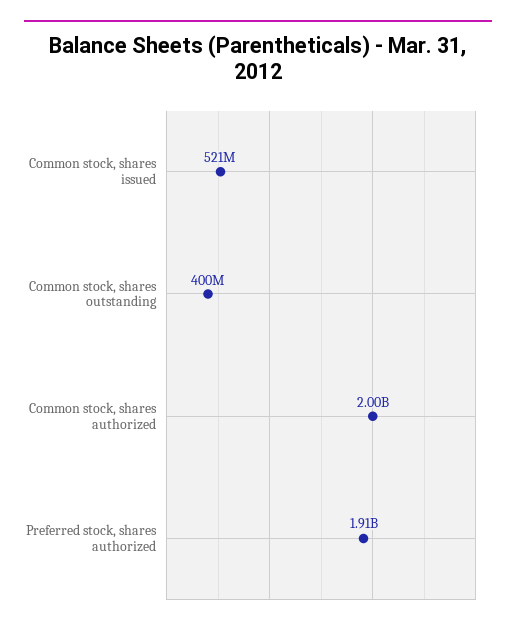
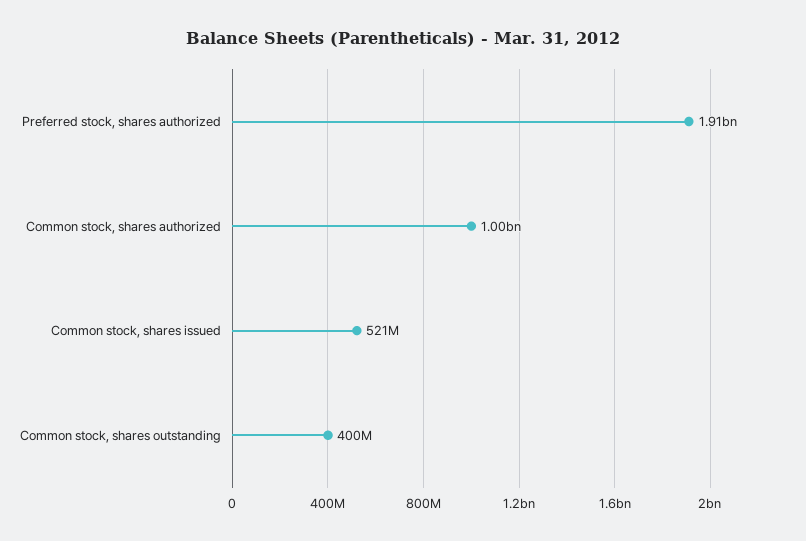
Common stock, shares authorized: 2000000000 -> 1000000000

